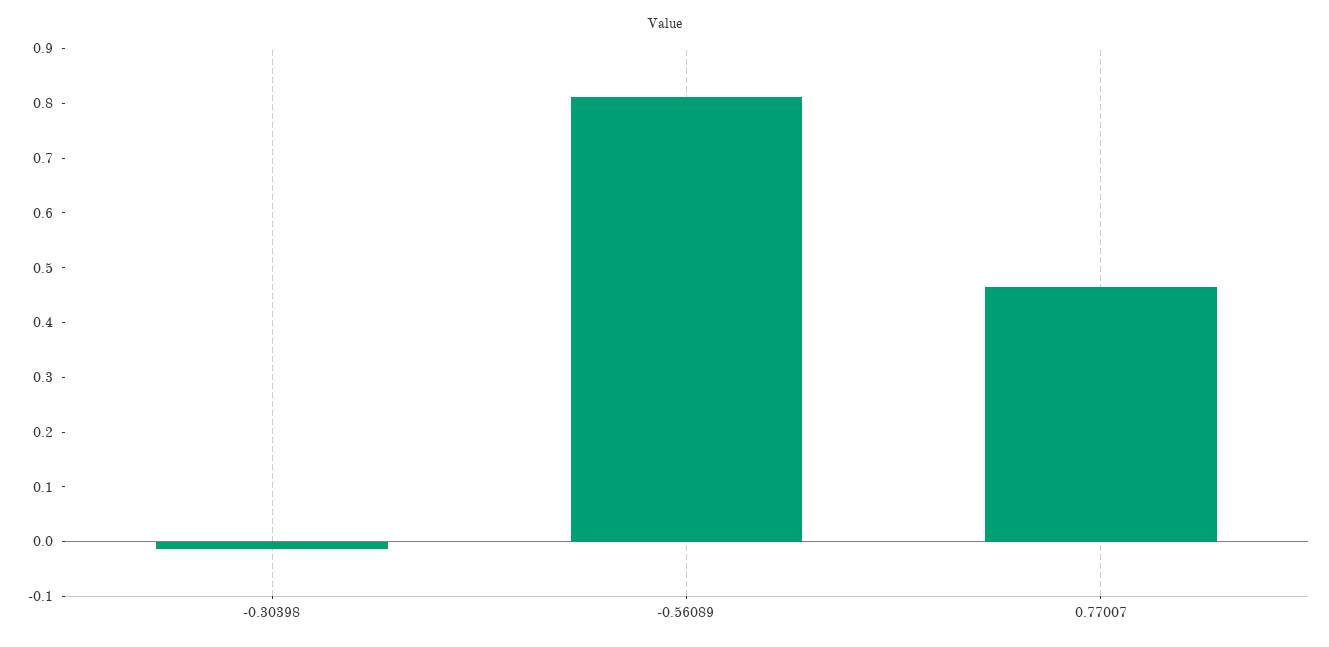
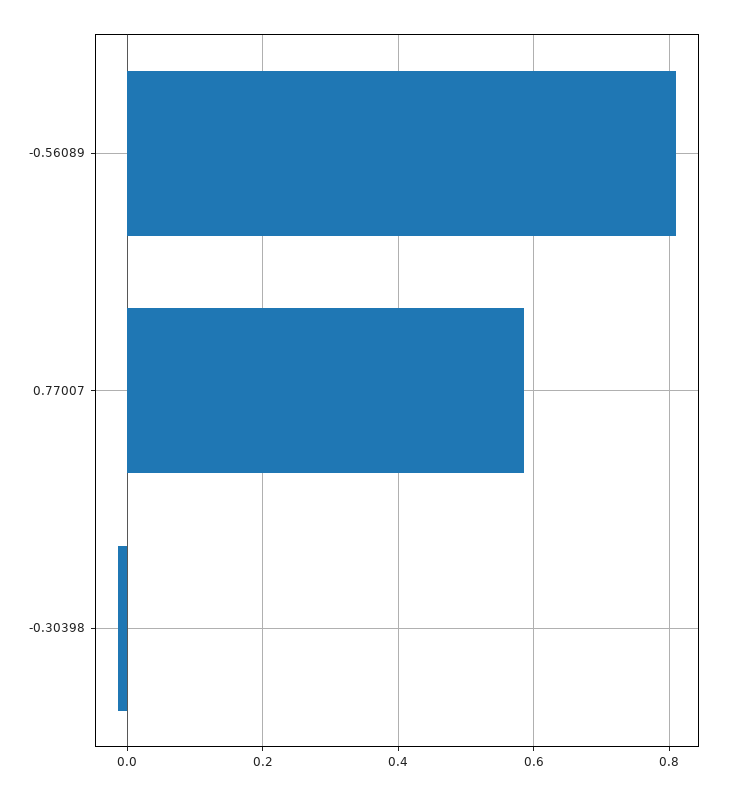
0.77007: 0.46 -> 0.58

